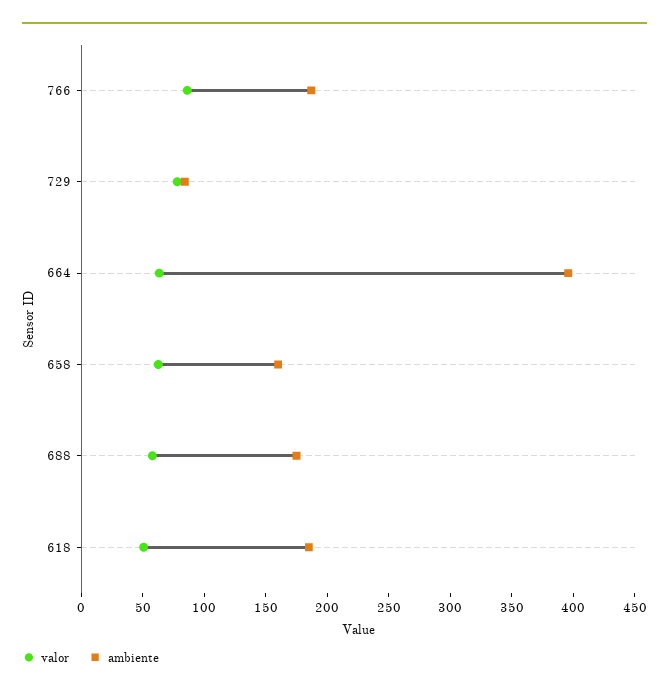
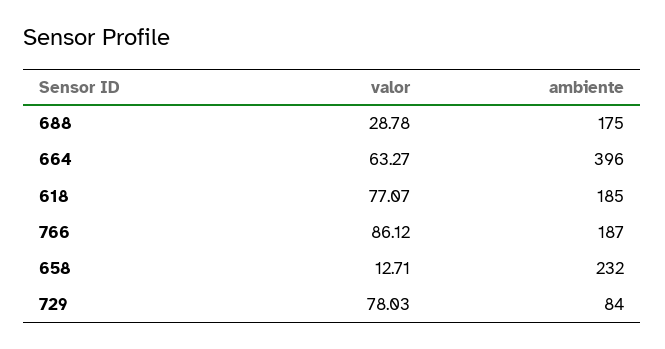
valor, 658: 60 -> 12.71
ambiente, 658: 160 -> 232
valor, 688: 60 -> 28.78
valor, 618: 50 -> 77.07

